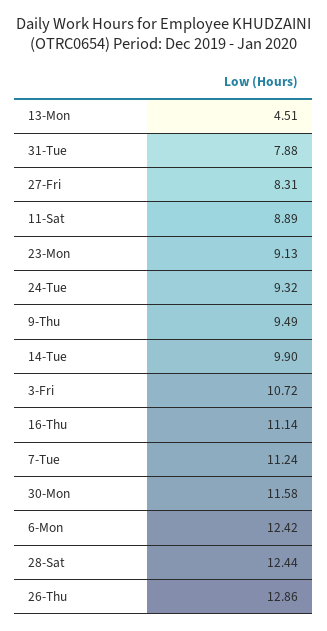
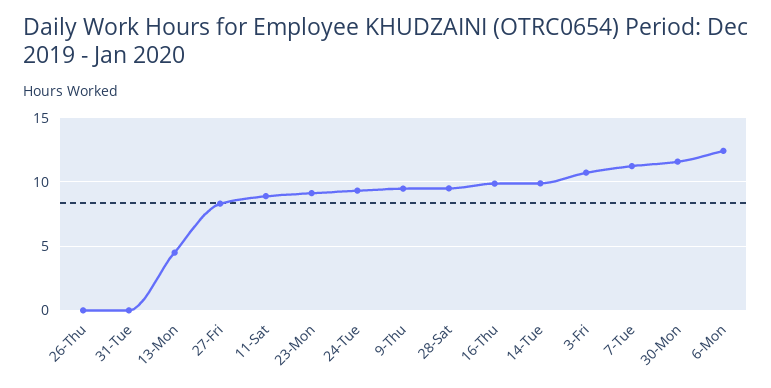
31-Tue: 7.88 -> 0
16-Thu: 11.14 -> 10
28-Sat: 12.44 -> 9.5
26-Thu: 12.86 -> 0

